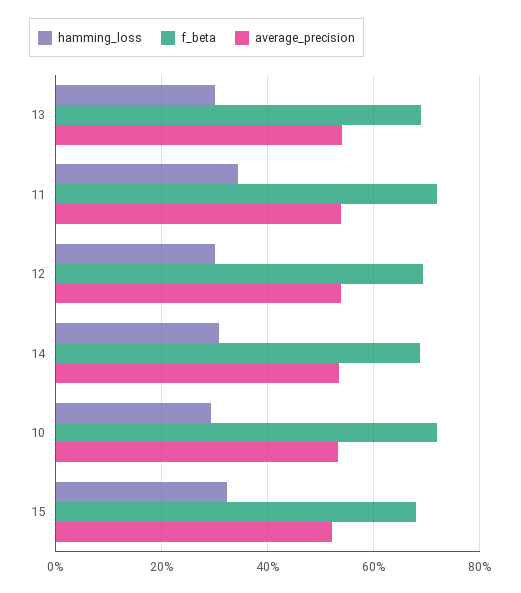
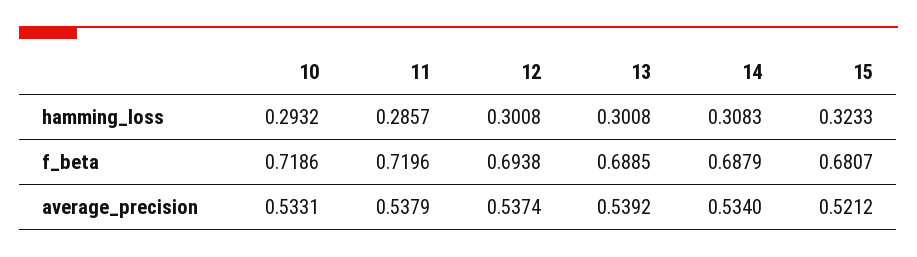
hamming_loss, 11: 0.34 -> 0.2857

